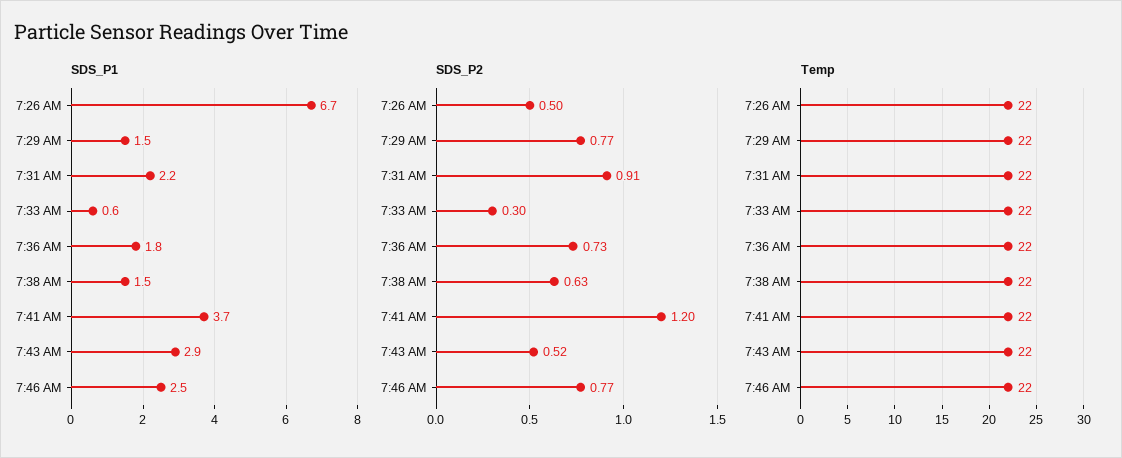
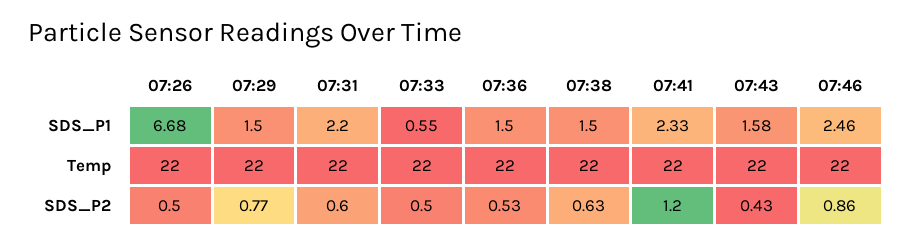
SDS_P1, 7:36 AM: 1.8 -> 1.5
SDS_P1, 7:41 AM: 3.7 -> 2.33
SDS_P1, 7:43 AM: 2.9 -> 1.58
SDS_P2, 7:31 AM: 0.91 -> 0.6
SDS_P2, 7:33 AM: 0.3 -> 0.5
SDS_P2, 7:36 AM: 0.73 -> 0.53
SDS_P2, 7:43 AM: 0.52 -> 0.43
SDS_P2, 7:46 AM: 0.77 -> 0.86

